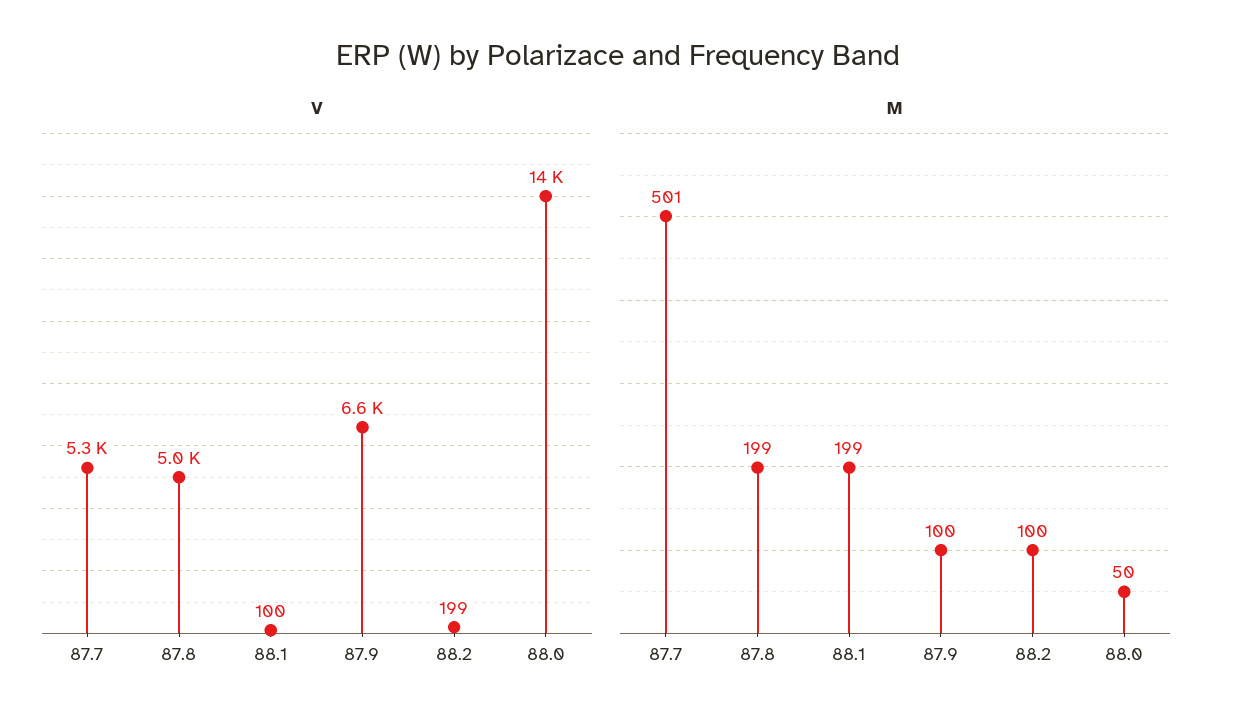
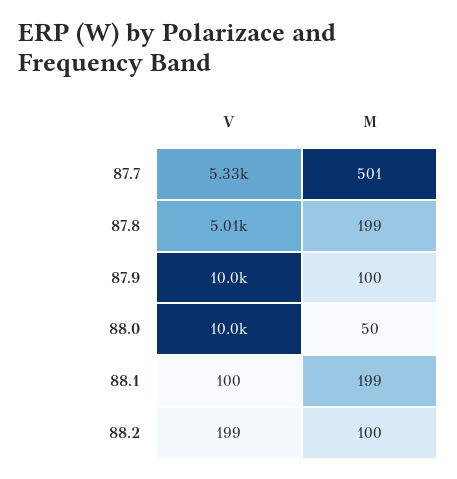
V, 87.9: 6600 -> 10000
V, 88.0: 14000 -> 10000

